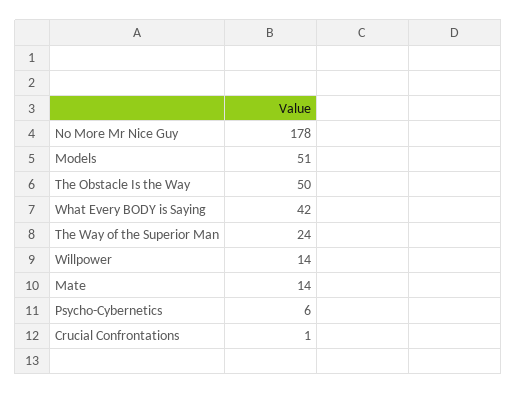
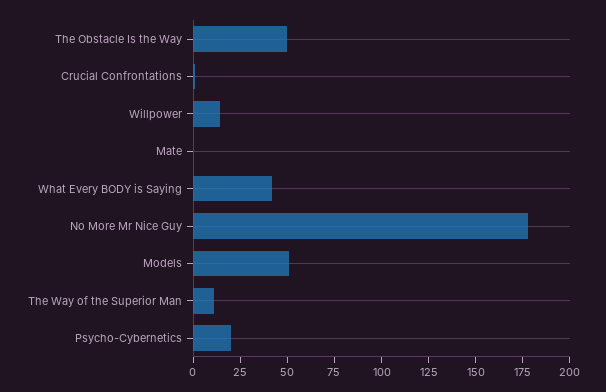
The Way of the Superior Man: 24 -> 10
Mate: 14 -> 0
Psycho-Cybernetics: 6 -> 20

